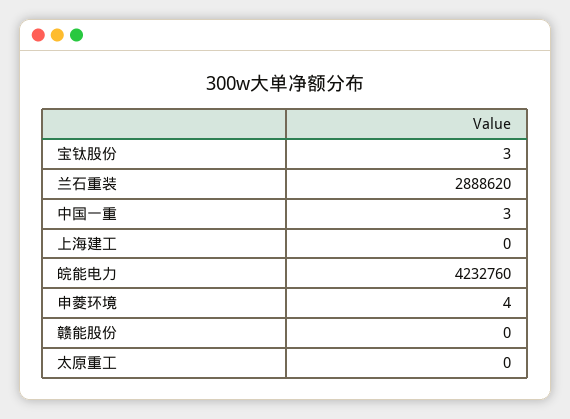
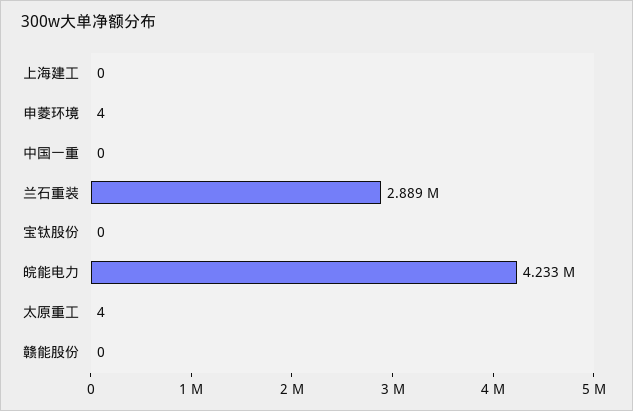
宝钛股份: 3 -> 0
中国一重: 3 -> 0
太原重工: 0 -> 4

